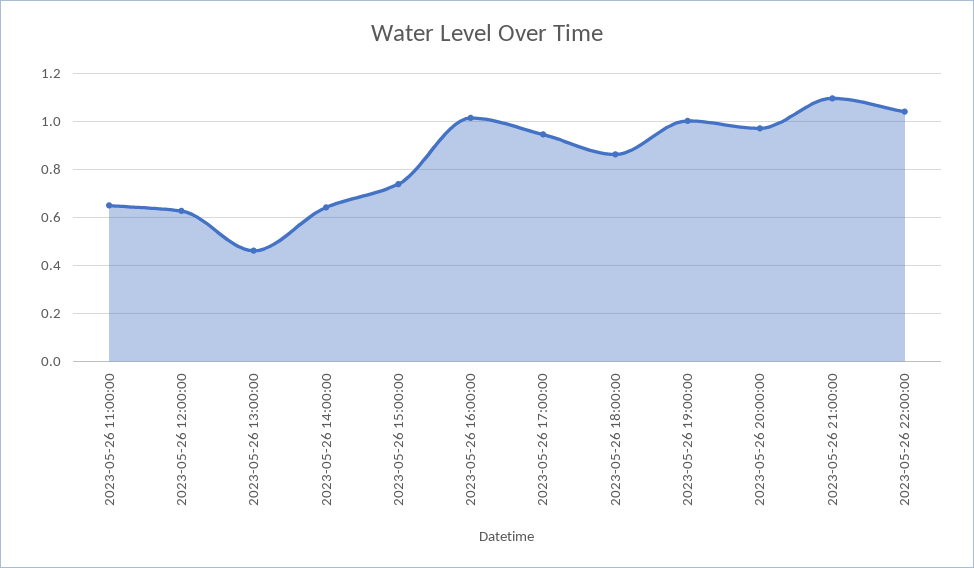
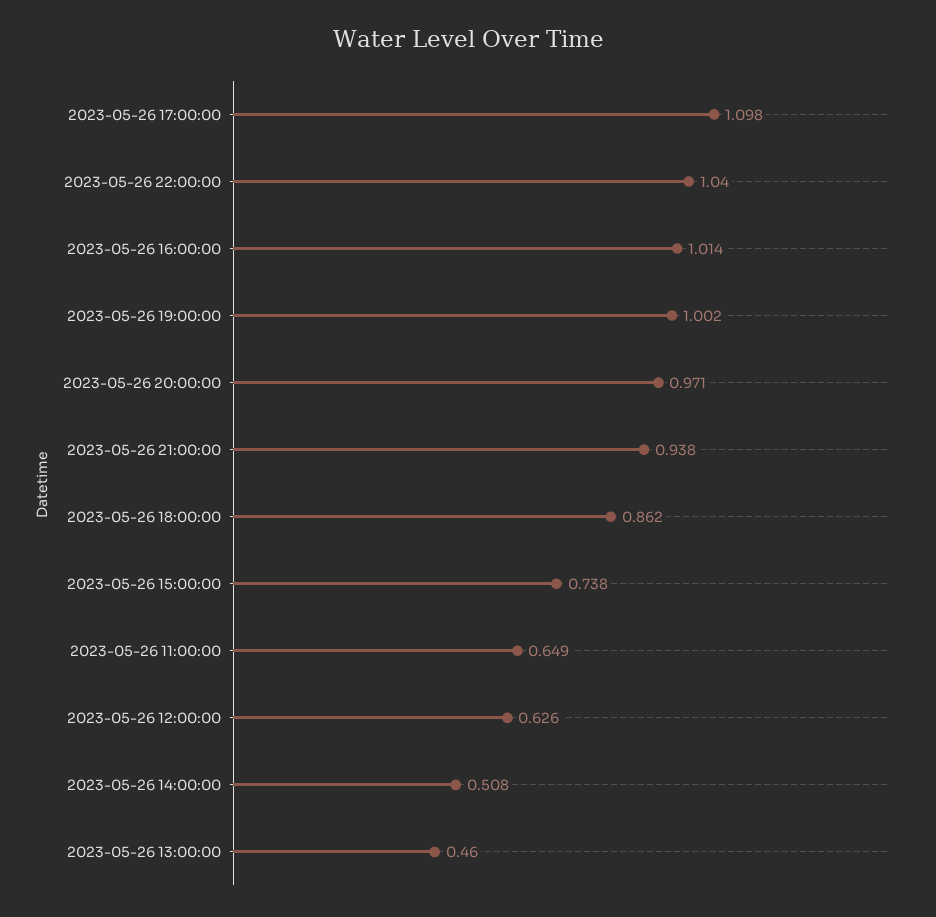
2023-05-26 14:00:00: 0.65 -> 0.508
2023-05-26 17:00:00: 0.95 -> 1.098
2023-05-26 21:00:00: 1.1 -> 0.938

